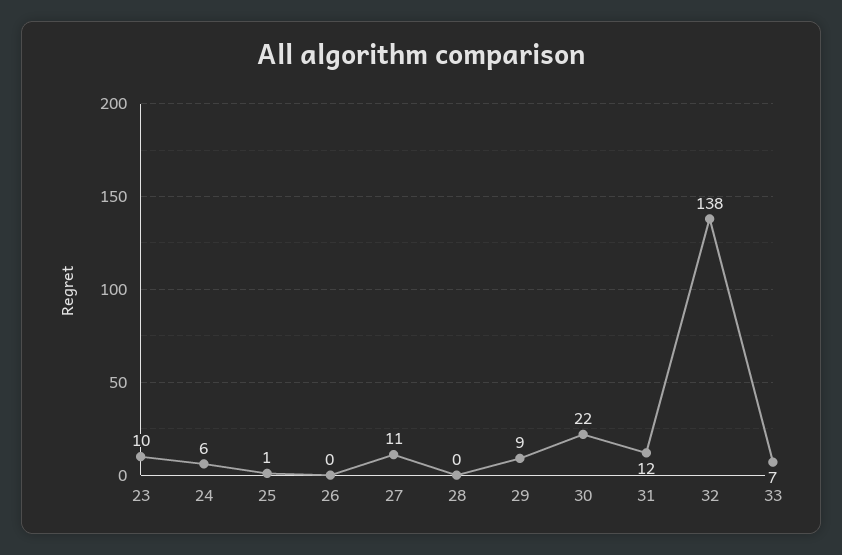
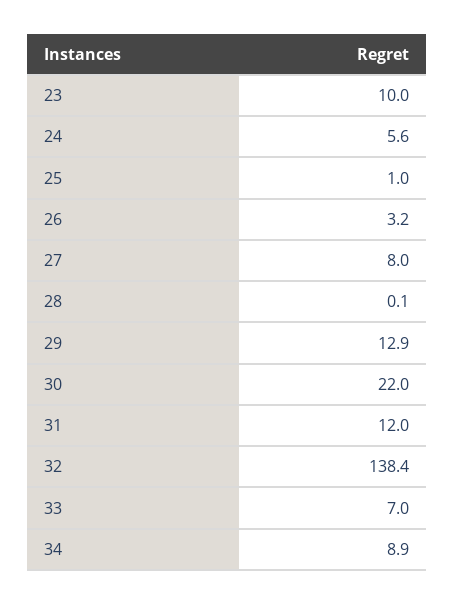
26: 0 -> 3.2
27: 11 -> 8
29: 9 -> 12.9
34: none -> 8.9

